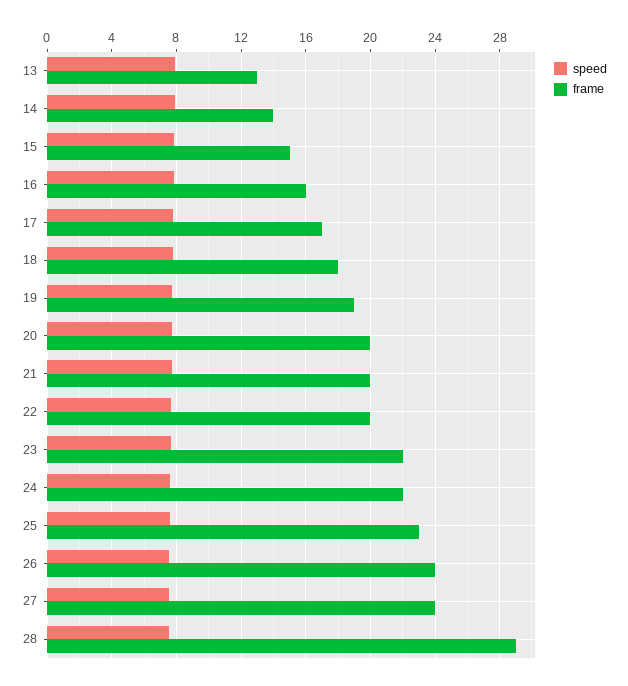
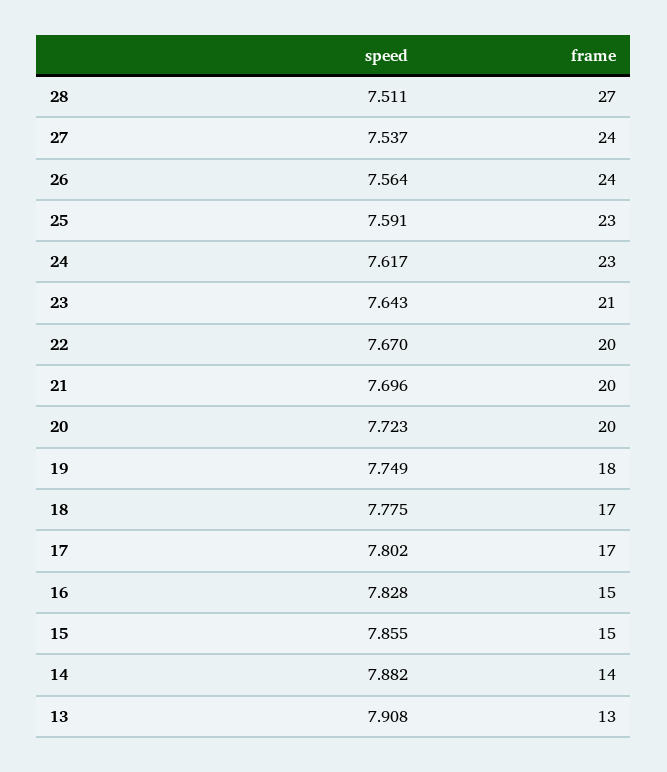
frame, 16: 16 -> 15
frame, 18: 18 -> 17
frame, 19: 19 -> 18
frame, 23: 22 -> 21
frame, 24: 22 -> 23
frame, 28: 29 -> 27

